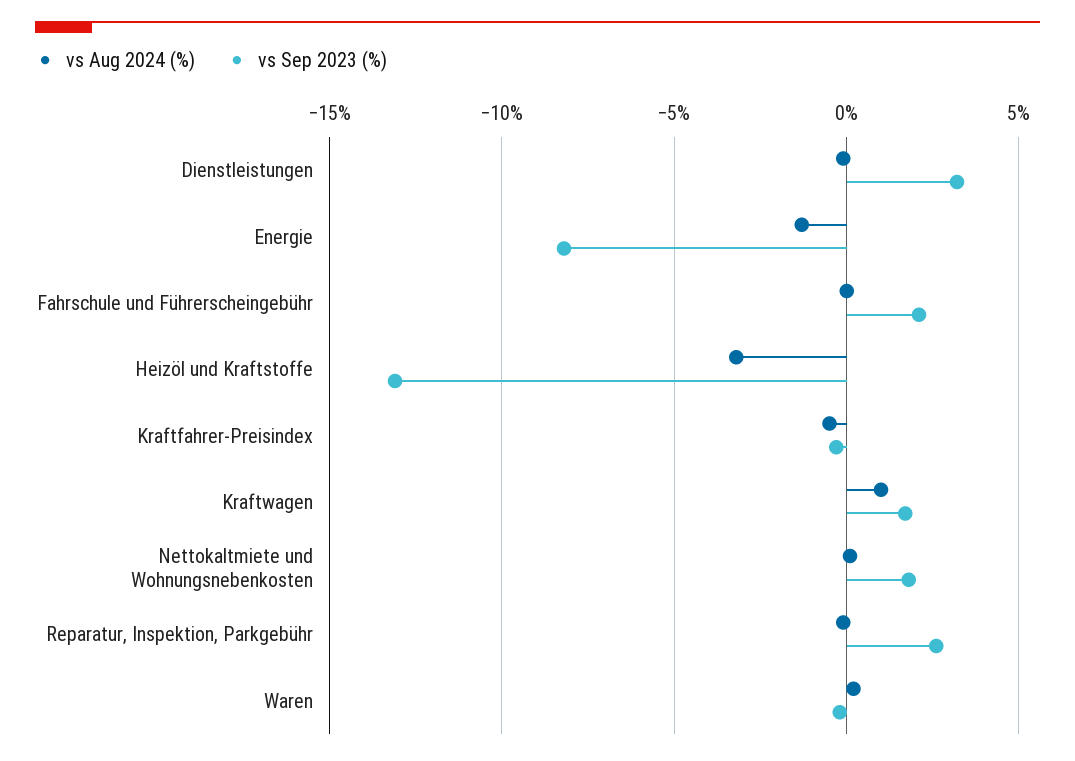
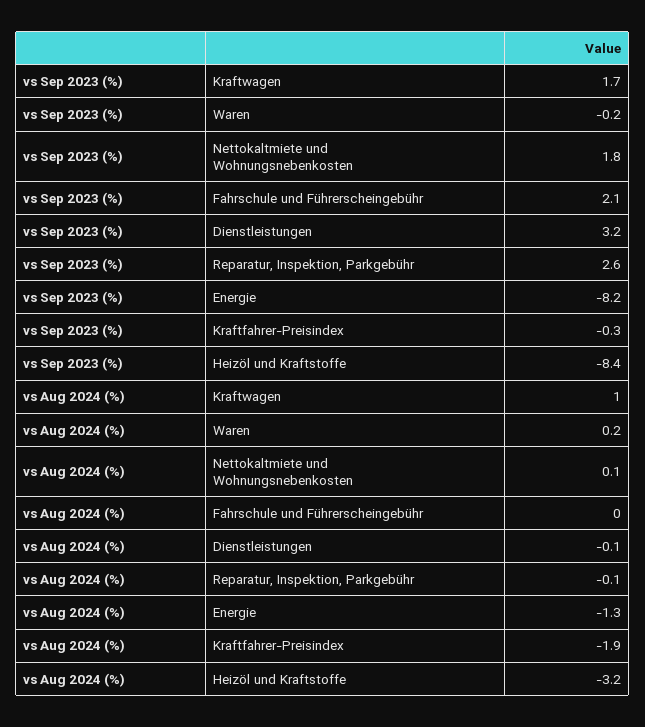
vs Sep 2023 (%), Heizöl und Kraftstoffe: -13 -> -8.4
vs Aug 2024 (%), Kraftfahrer-Preisindex: -0.5 -> -1.9

